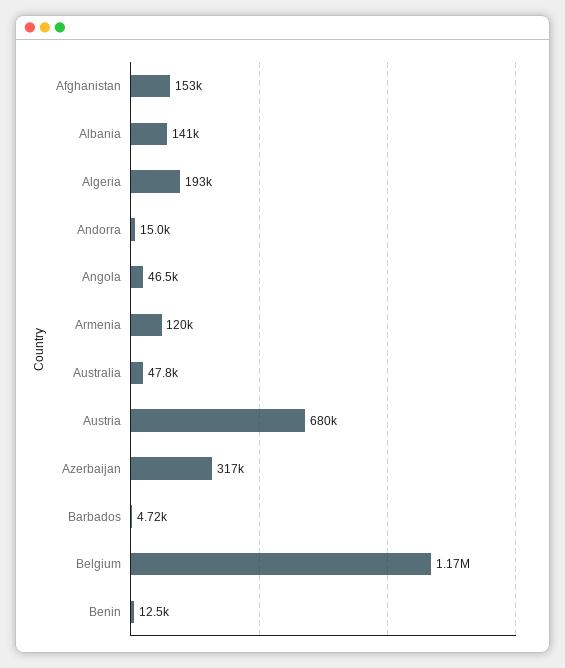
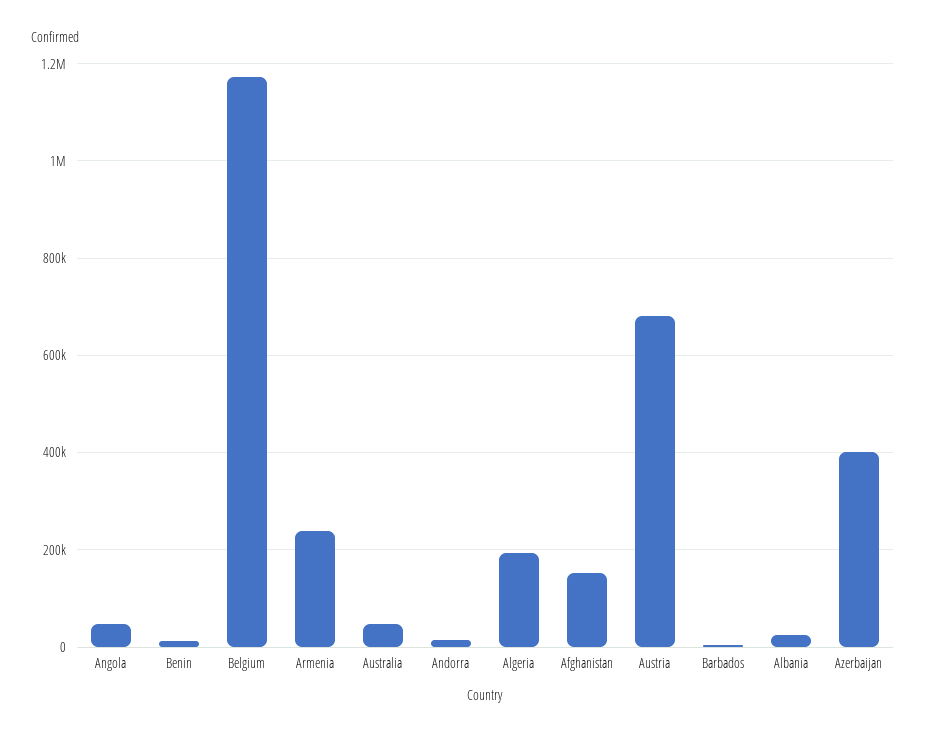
Albania: 141000 -> 20000
Armenia: 120000 -> 240000
Azerbaijan: 317000 -> 400000

